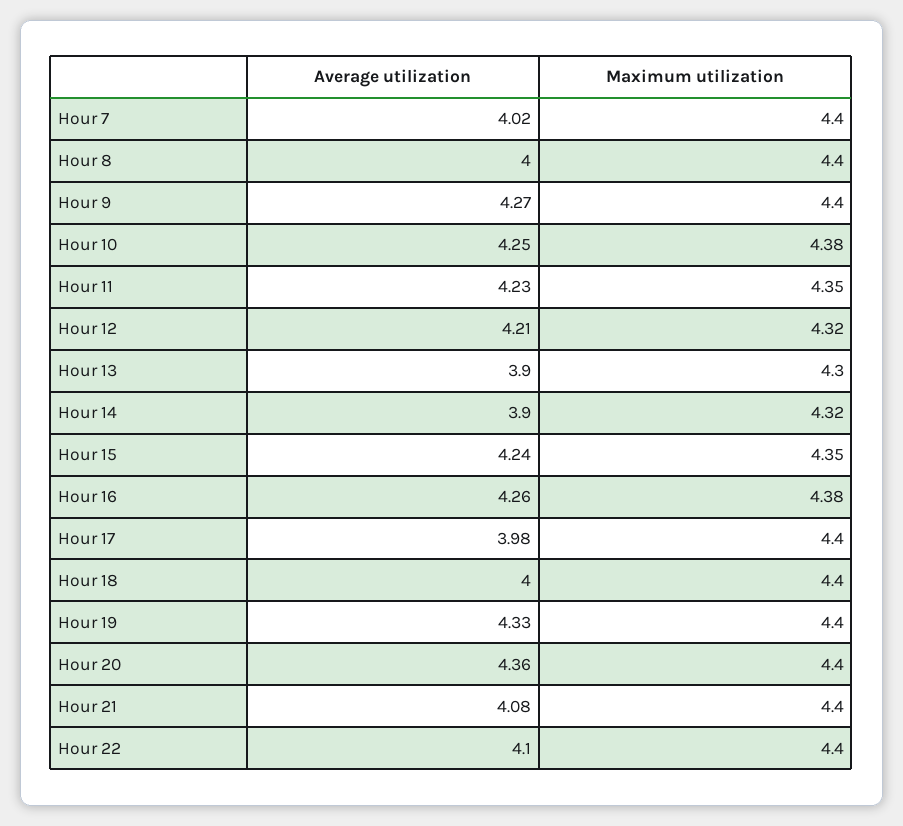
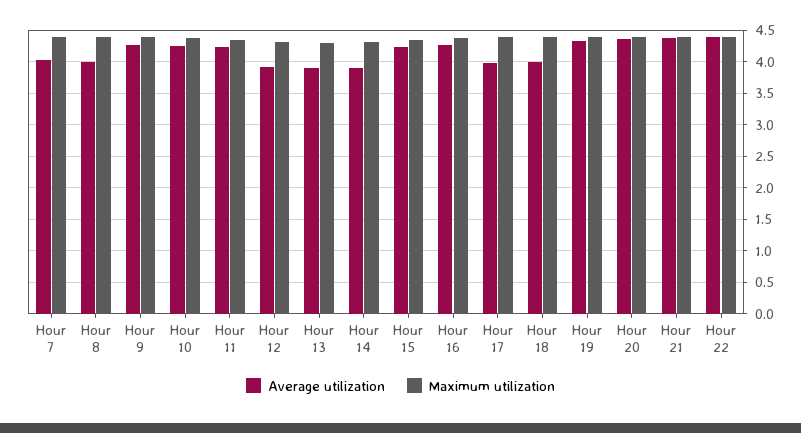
Average utilization, Hour 12: 4.21 -> 3.9
Average utilization, Hour 21: 4.08 -> 4.4
Average utilization, Hour 22: 4.1 -> 4.4

